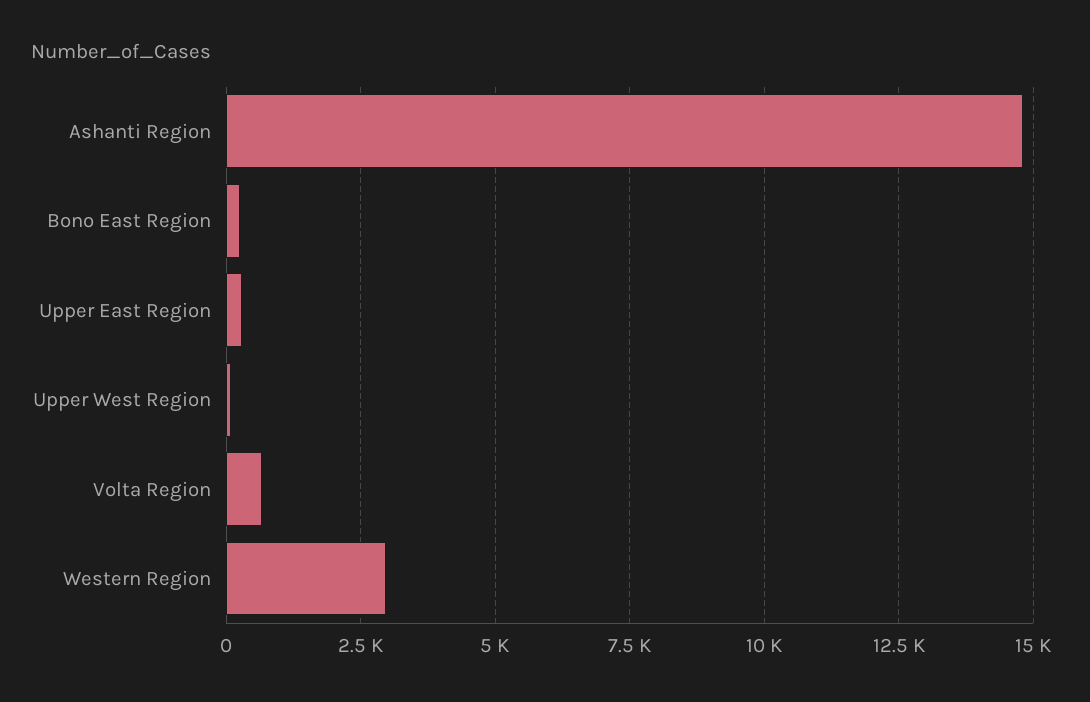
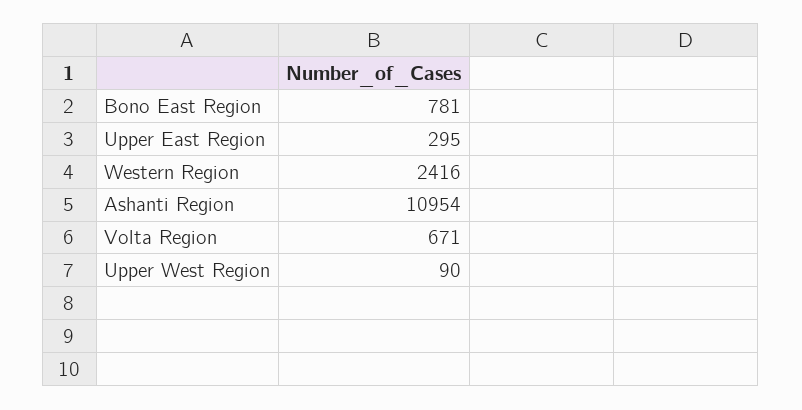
Ashanti Region: 14750 -> 10954
Bono East Region: 250 -> 781
Western Region: 3000 -> 2416

